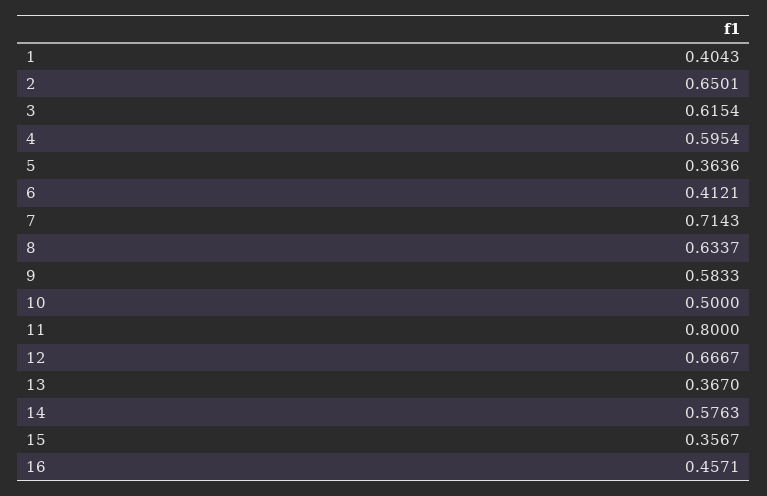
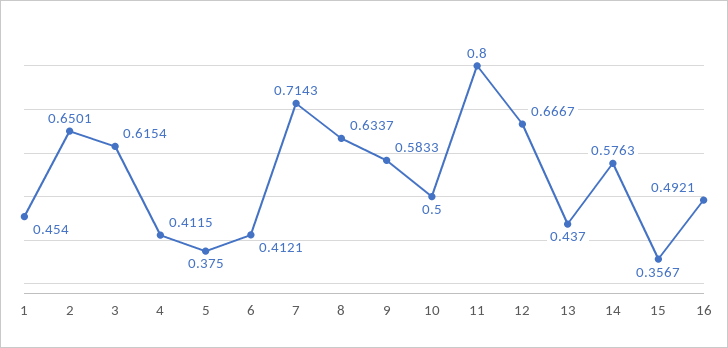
1: 0.4043 -> 0.454
4: 0.5954 -> 0.4115
5: 0.3636 -> 0.375
13: 0.367 -> 0.437
16: 0.4571 -> 0.4921

